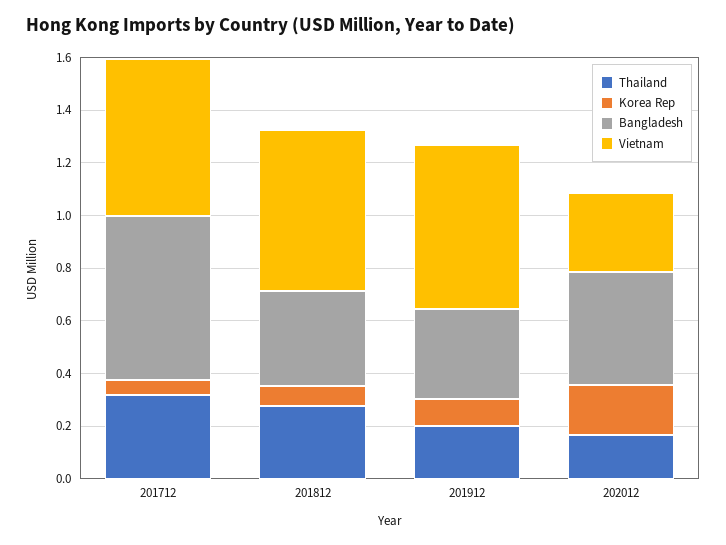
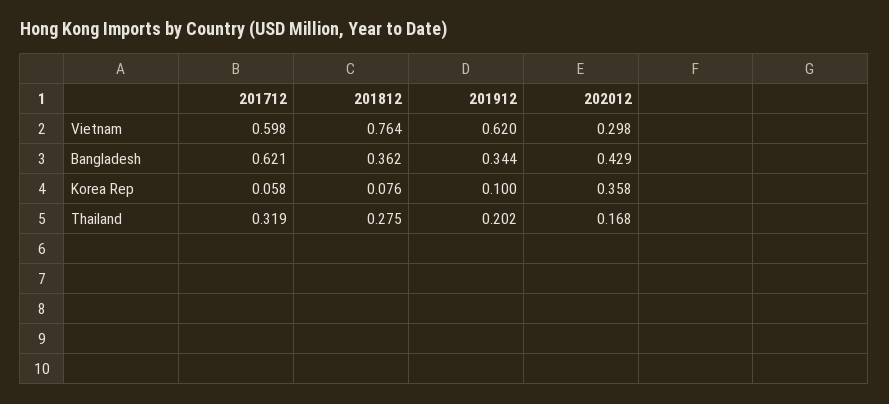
Vietnam, 201812: 0.6 -> 0.764
Korea Rep, 202012: 0.2 -> 0.358

